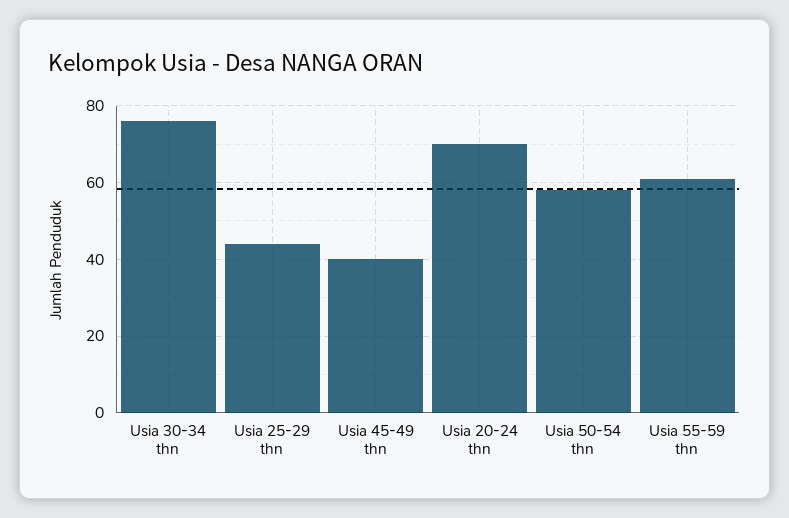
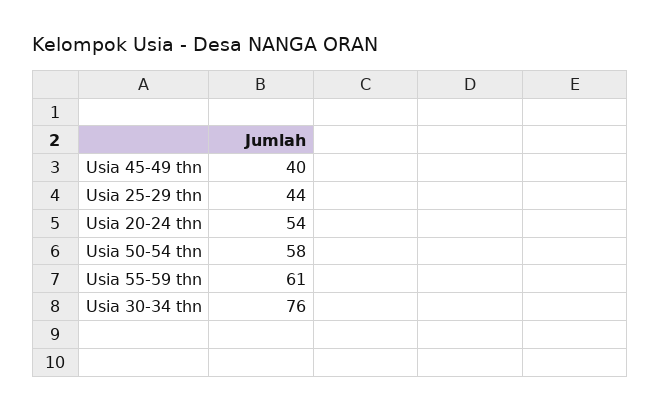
Usia 20-24 thn: 70 -> 54

